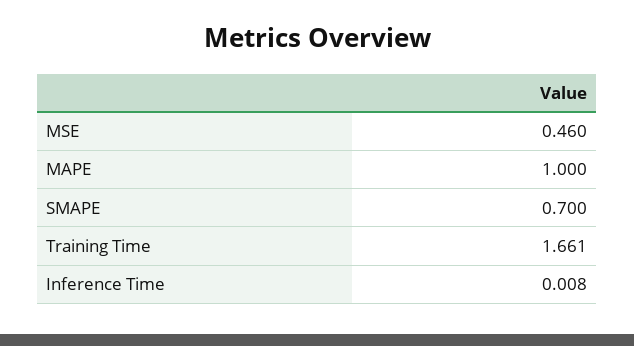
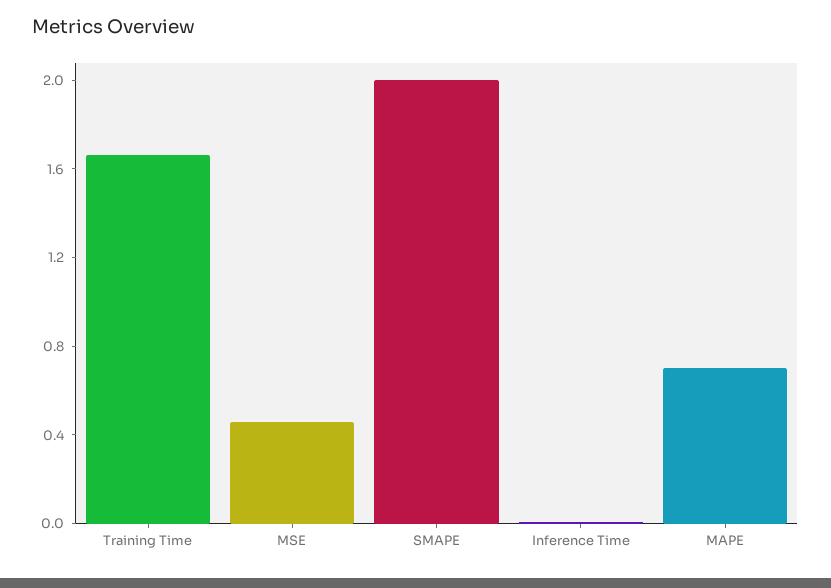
MAPE: 1 -> 0.7
SMAPE: 0.7 -> 2

